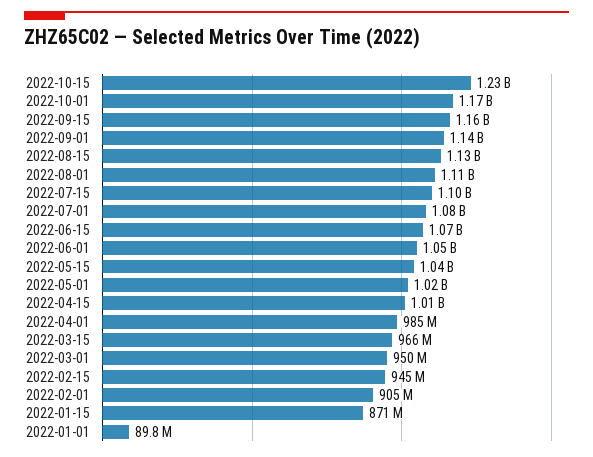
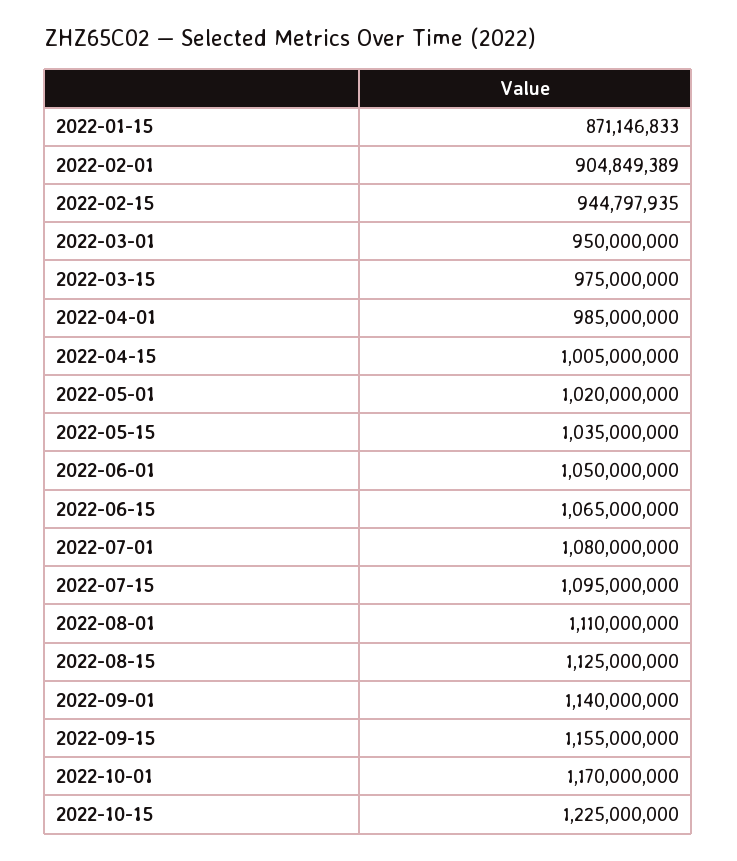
2022-03-15: 966000000 -> 975000000
2022-01-01: 89800000 -> none

